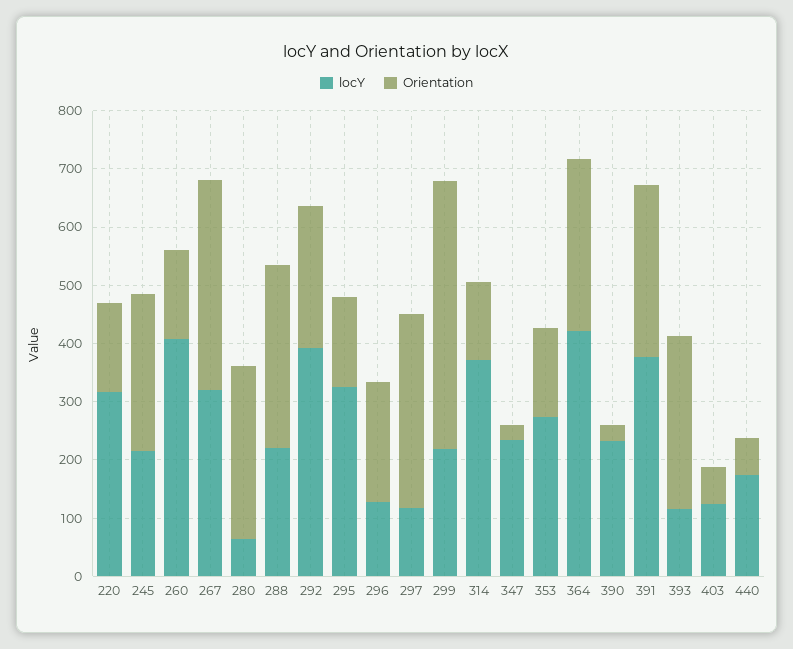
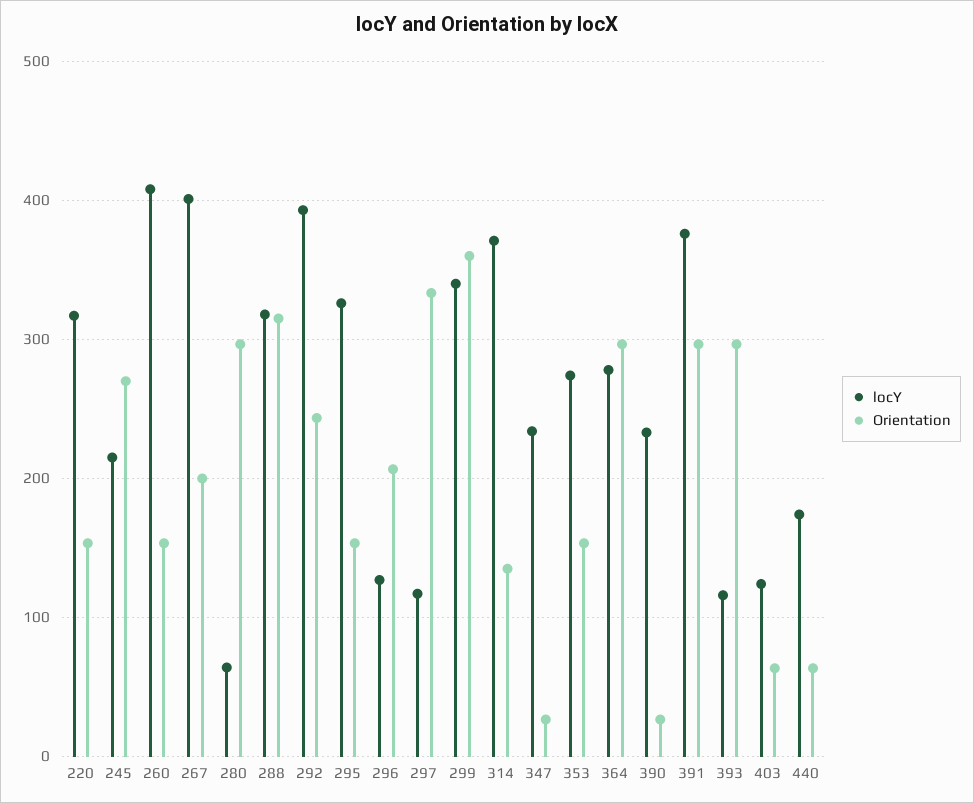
locY, 267: 320 -> 400
Orientation, 267: 360 -> 200
locY, 288: 220 -> 320
locY, 299: 220 -> 340
Orientation, 299: 460 -> 360
locY, 364: 420 -> 280

